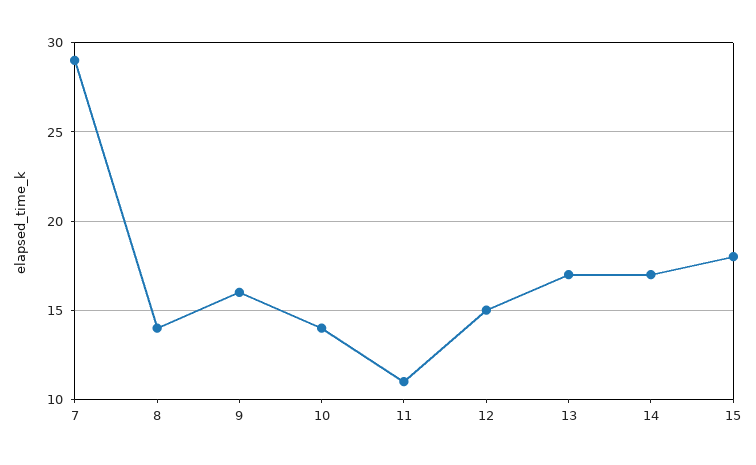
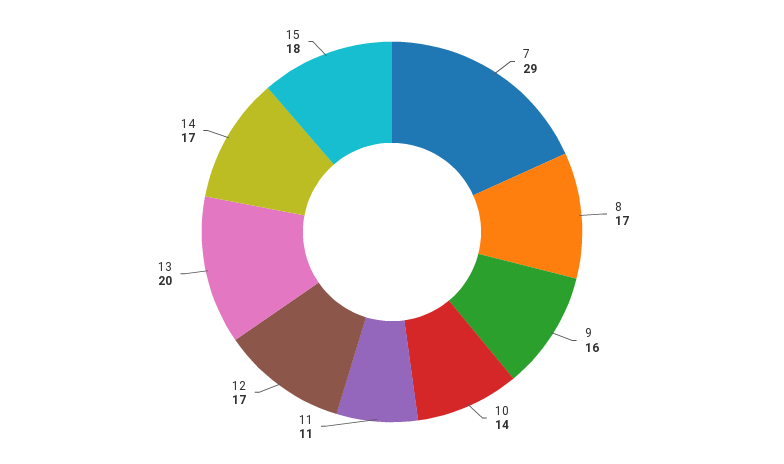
8: 14 -> 17
12: 15 -> 17
13: 17 -> 20

